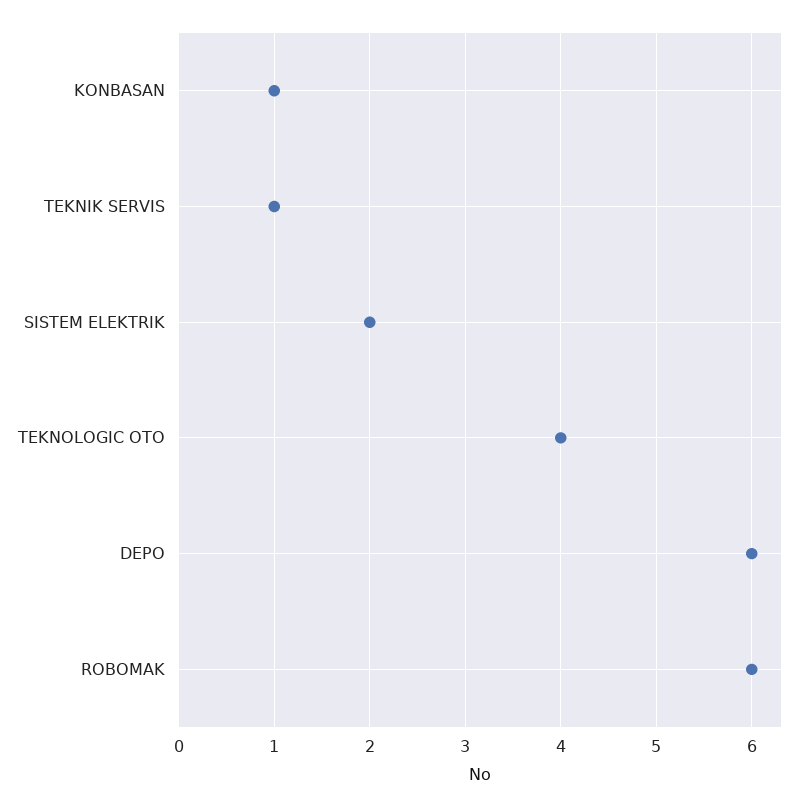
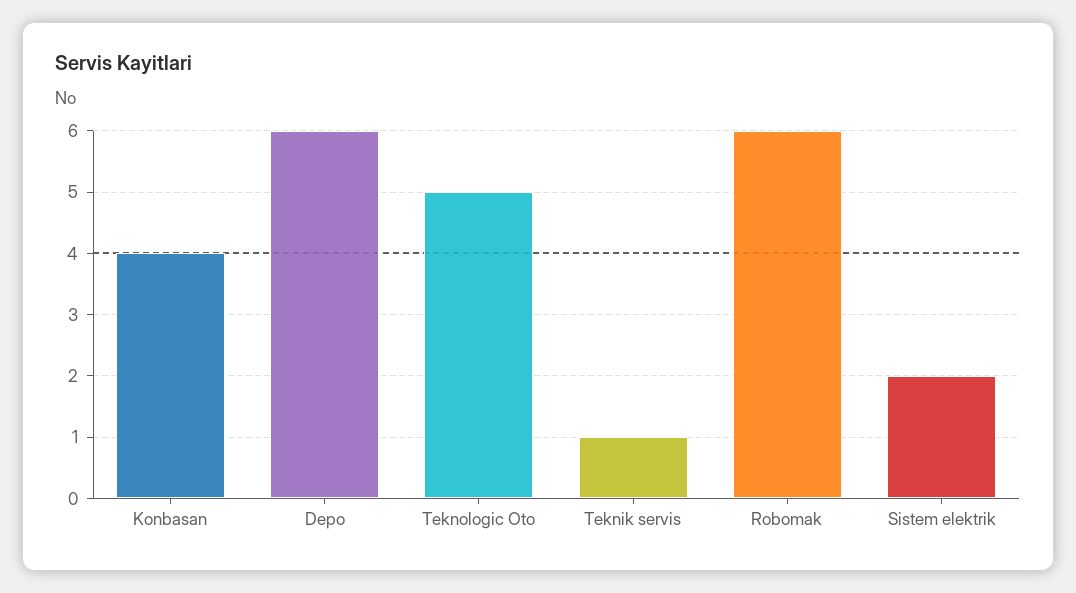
KONBASAN: 1 -> 4
TEKNOLOGIC OTO: 4 -> 5

